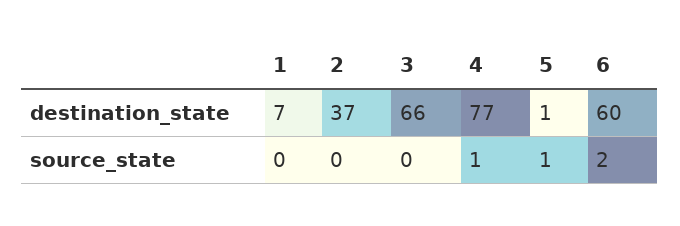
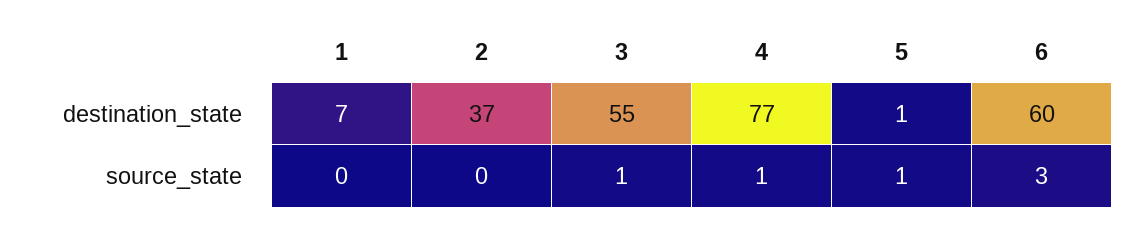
3, destination_state: 66 -> 55
3, source_state: 0 -> 1
6, source_state: 2 -> 3

